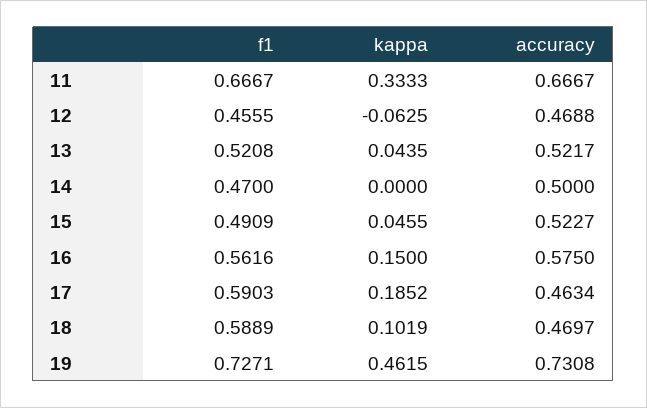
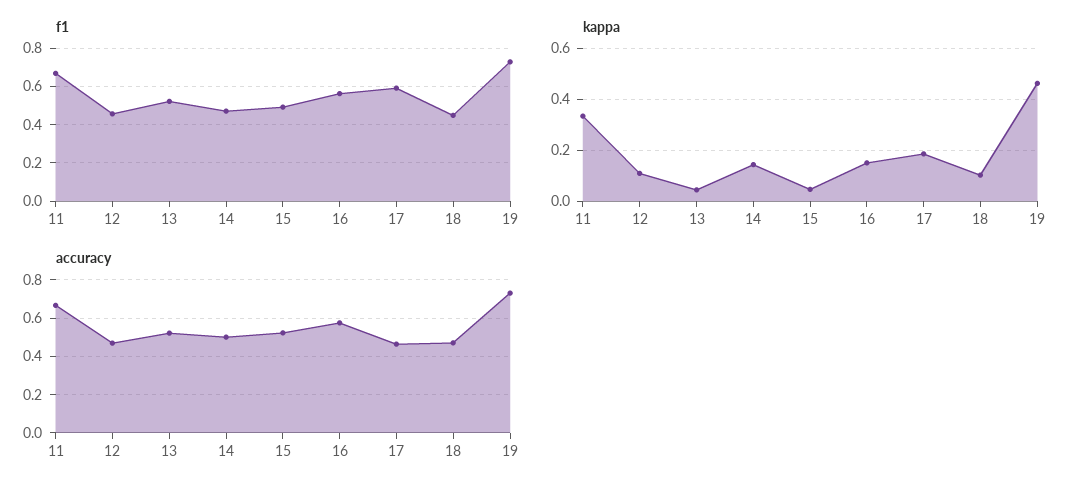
kappa, 12: -0.0625 -> 0.1
kappa, 14: 0 -> 0.15
f1, 18: 0.5889 -> 0.45

